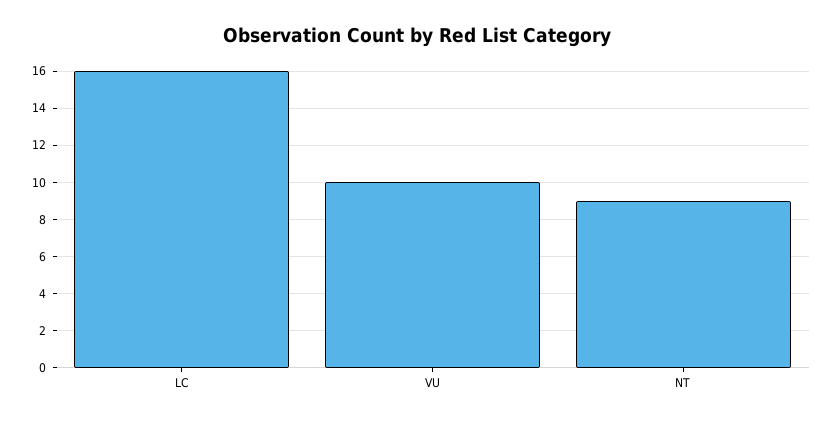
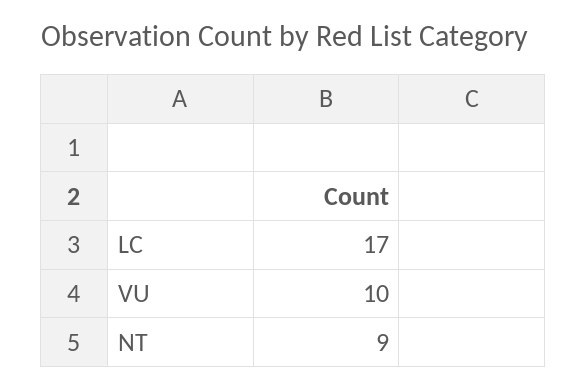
LC: 16 -> 17

